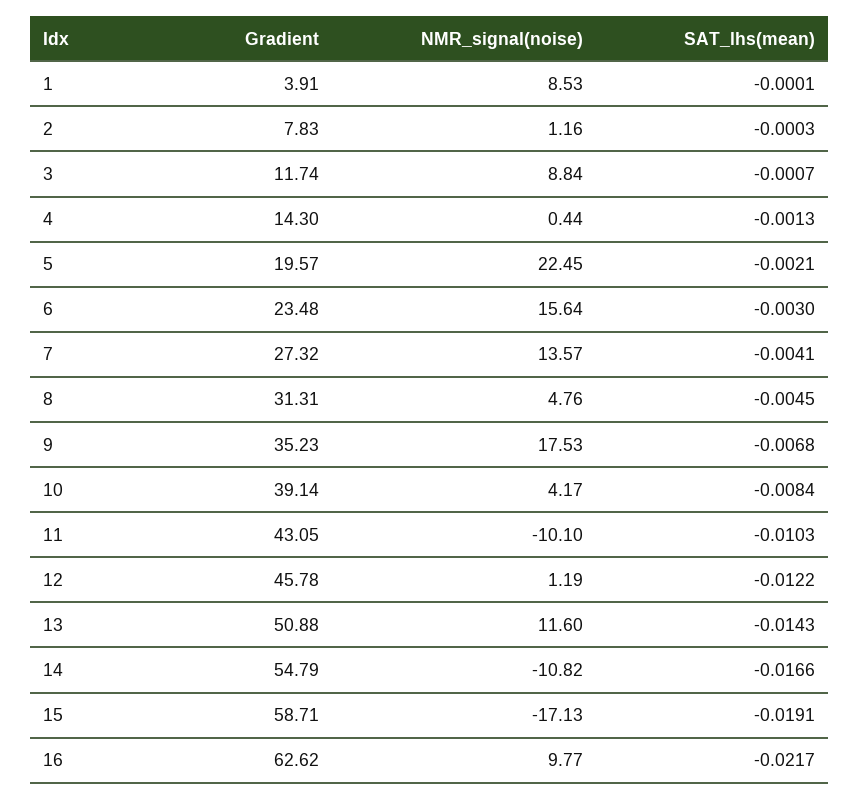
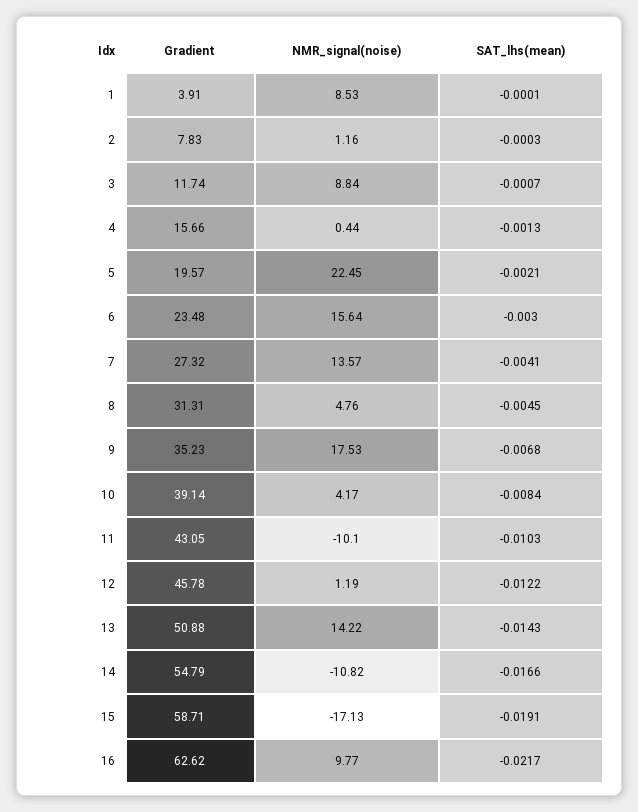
Gradient, 4: 14.3 -> 15.66
NMR_signal(noise), 13: 11.6 -> 14.22

